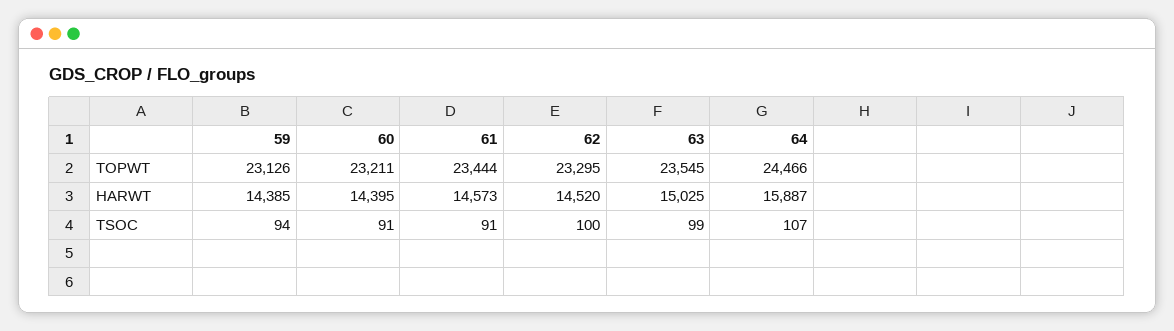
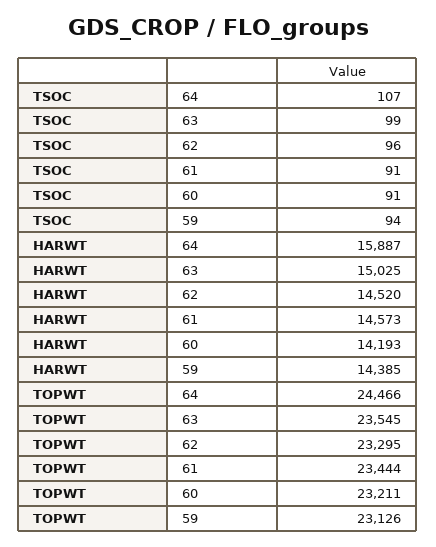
60, HARWT: 14395 -> 14193
62, TSOC: 100 -> 96

